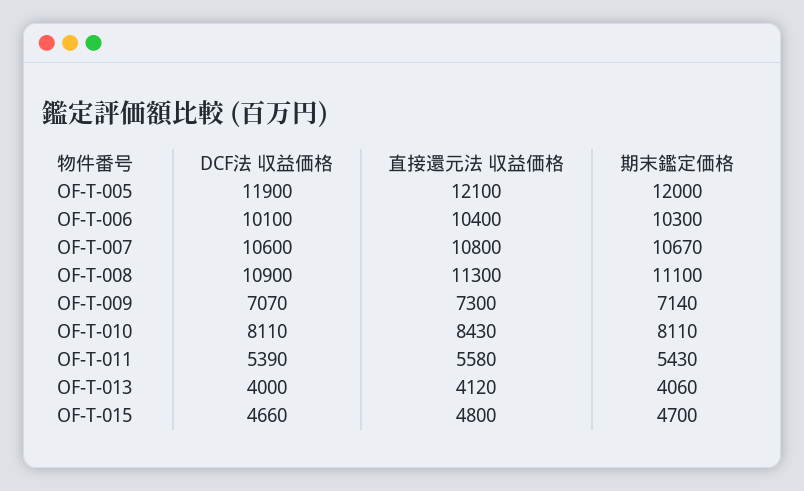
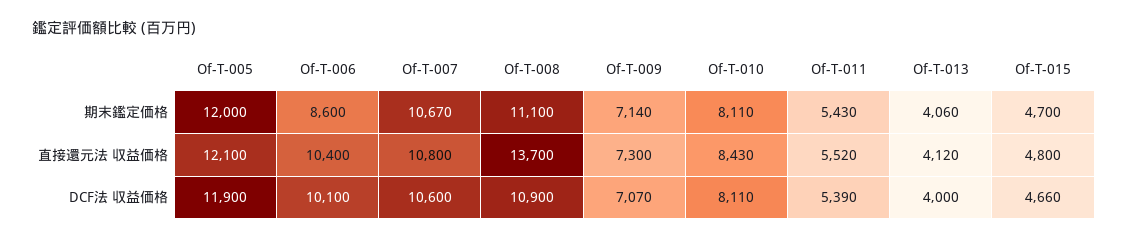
期末鑑定価格, OF-T-006: 10300 -> 8600
直接還元法 収益価格, OF-T-008: 11300 -> 13700
直接還元法 収益価格, OF-T-011: 5580 -> 5520

